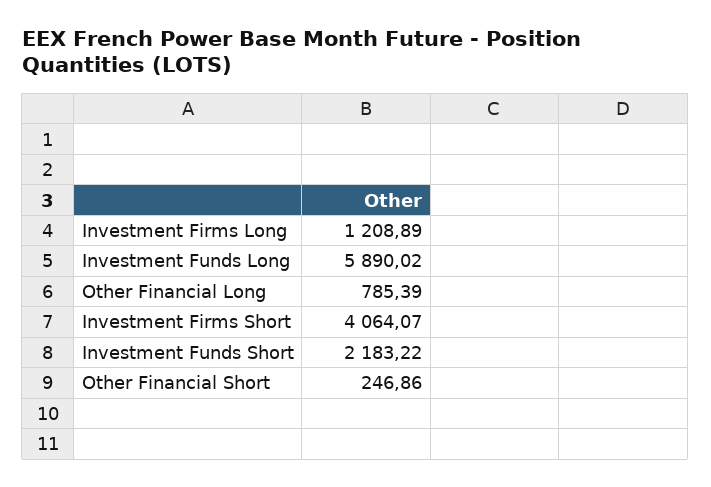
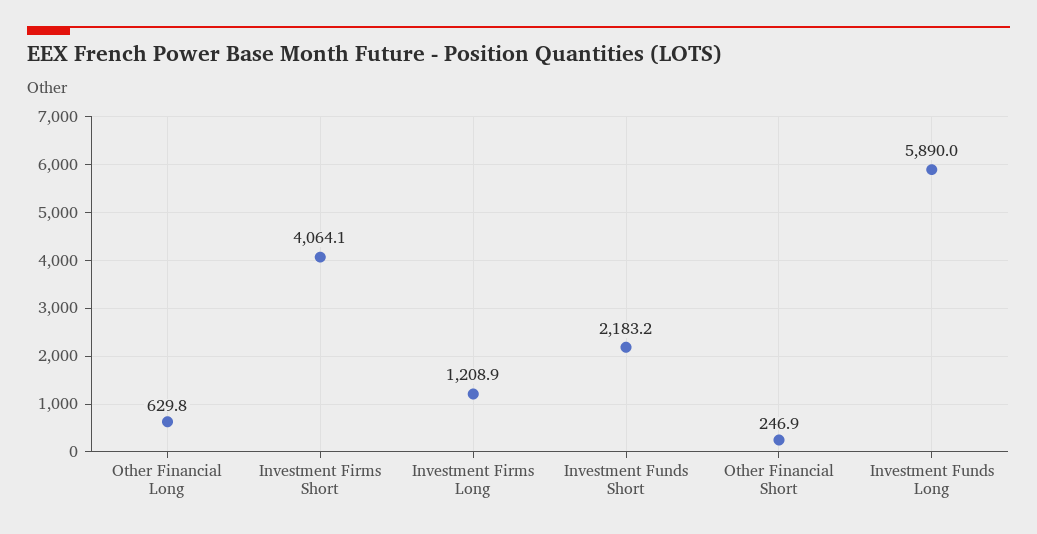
Other Financial Long: 785.39 -> 629.8

